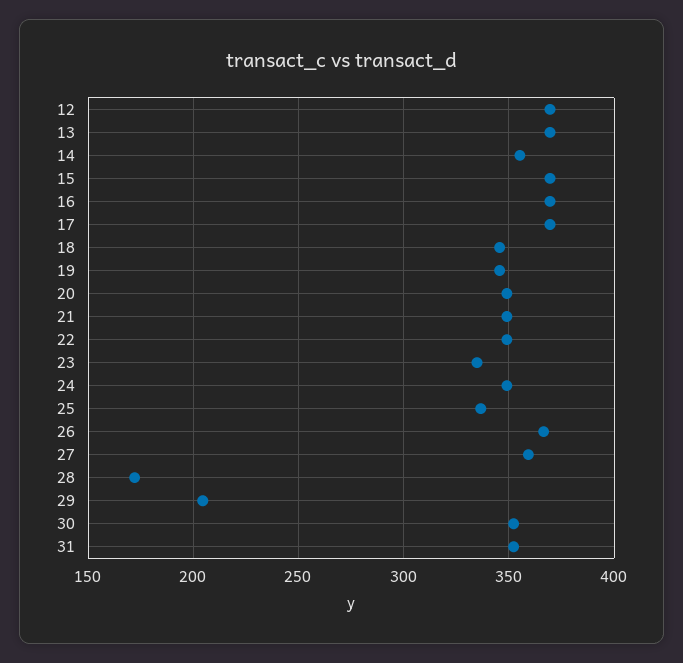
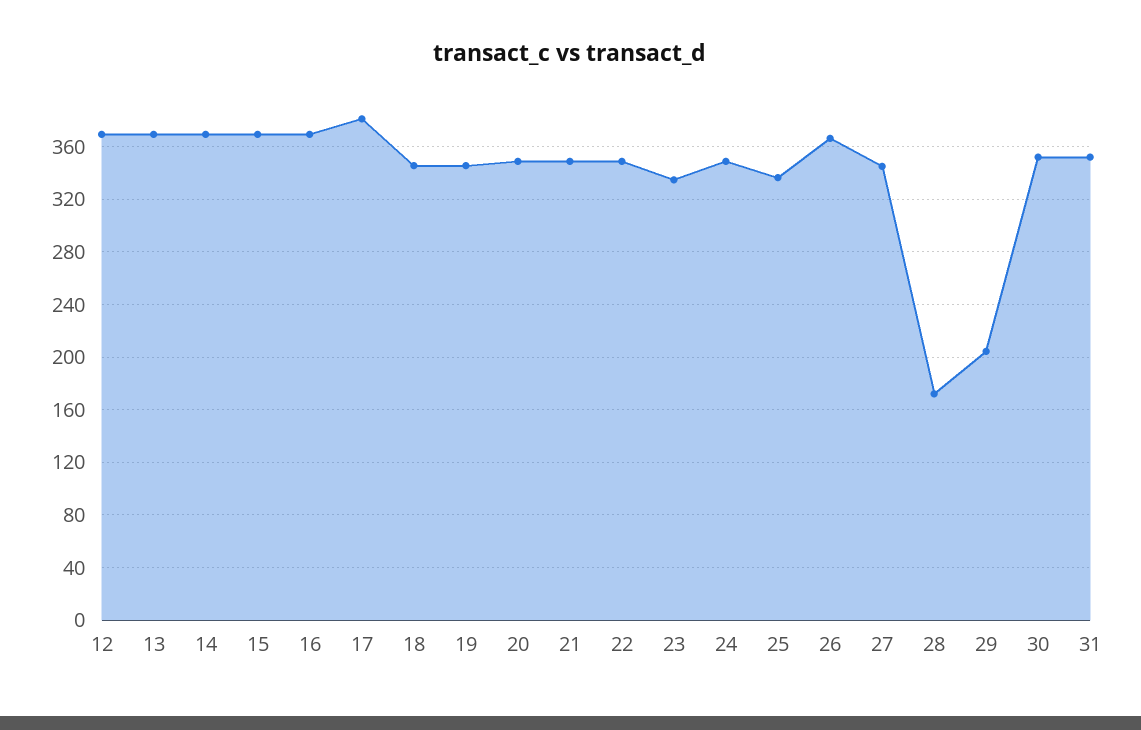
14: 355 -> 370
17: 370 -> 380
27: 360 -> 345

